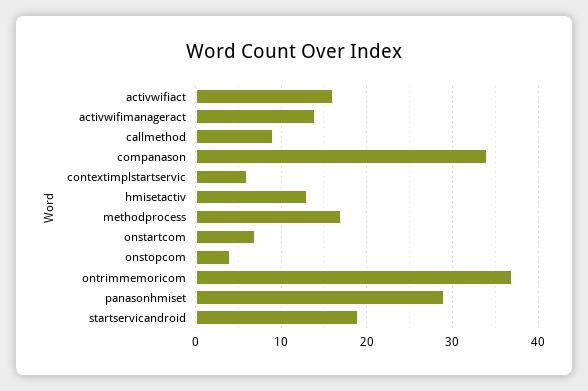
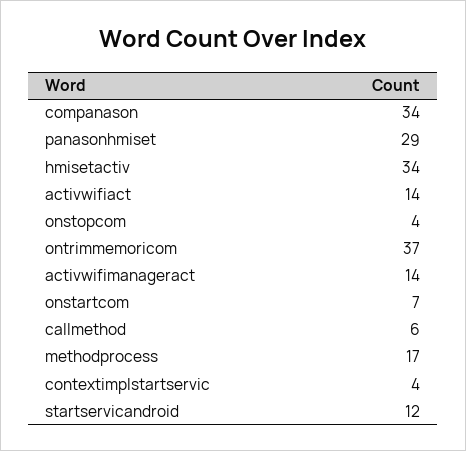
activwifiact: 16 -> 14
callmethod: 9 -> 6
contextimplstartservic: 6 -> 4
hmisetactiv: 13 -> 34
startservicandroid: 19 -> 12

